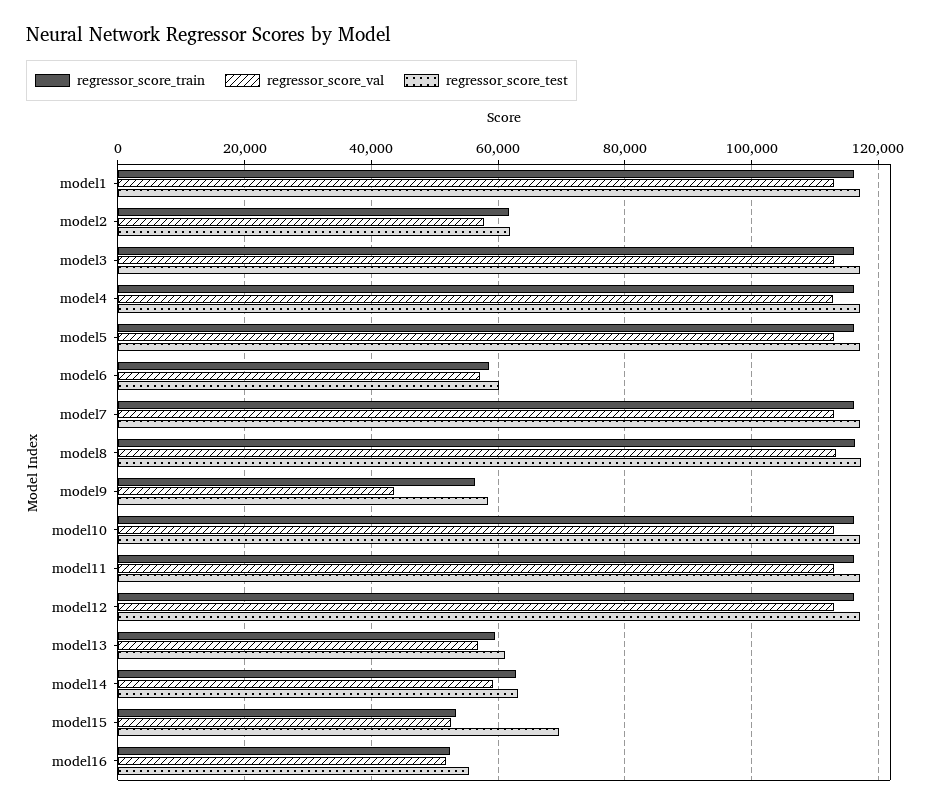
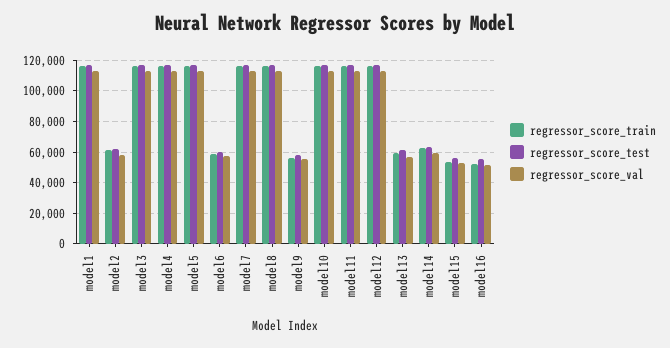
regressor_score_val, model9: 44000 -> 55000
regressor_score_test, model15: 70000 -> 55000

